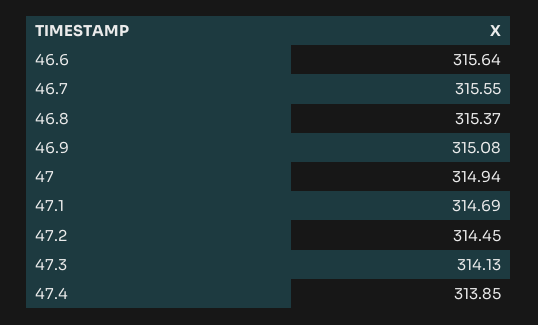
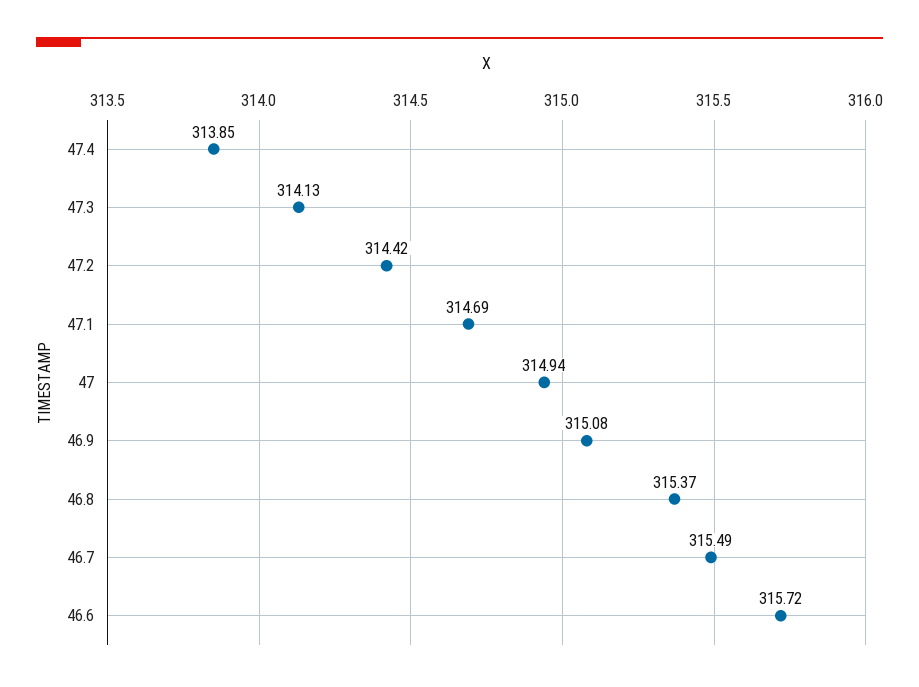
46.6: 315.64 -> 315.72
46.7: 315.55 -> 315.49
47.2: 314.45 -> 314.42

